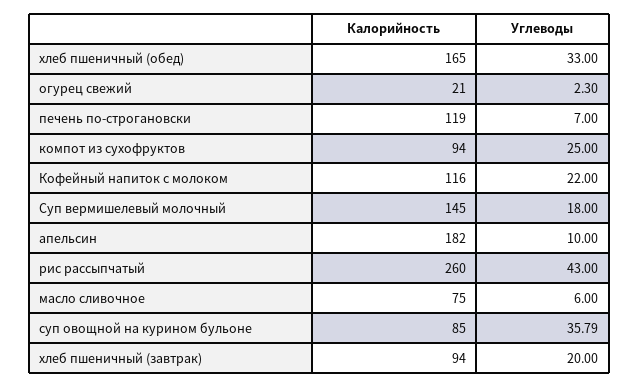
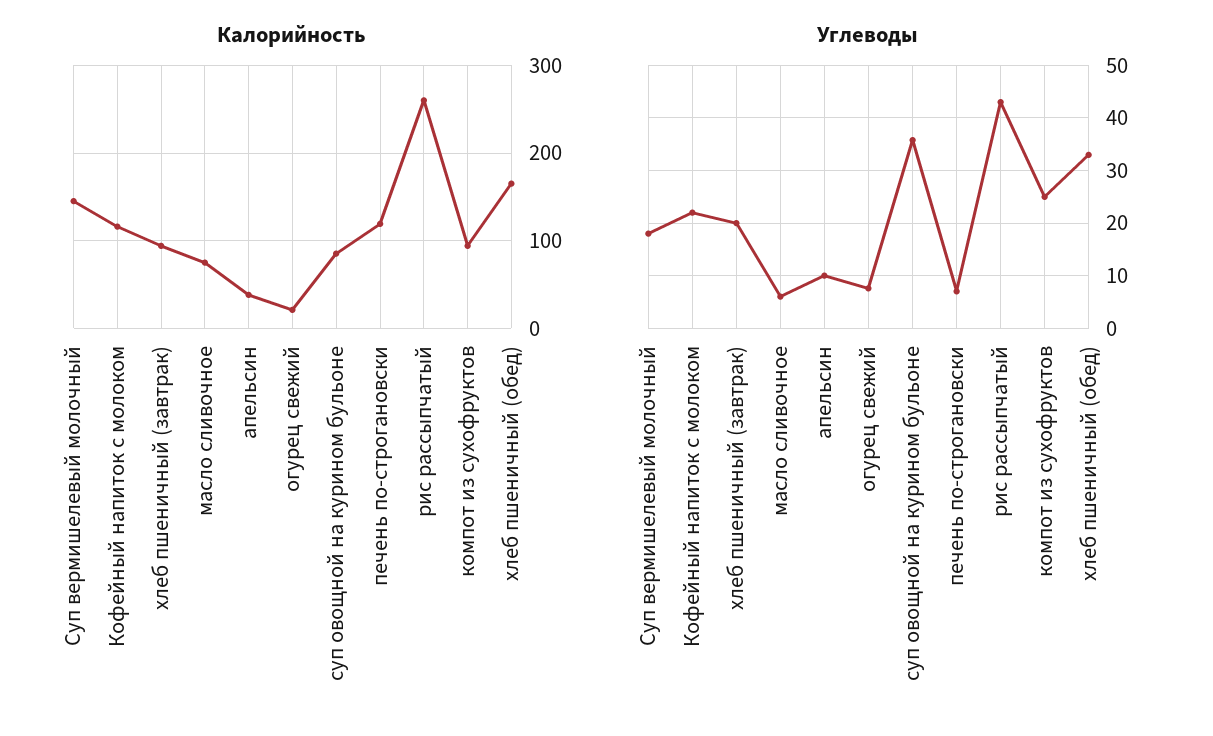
Углеводы, огурец свежий: 2.3 -> 8
Калорийность, апельсин: 182 -> 40

